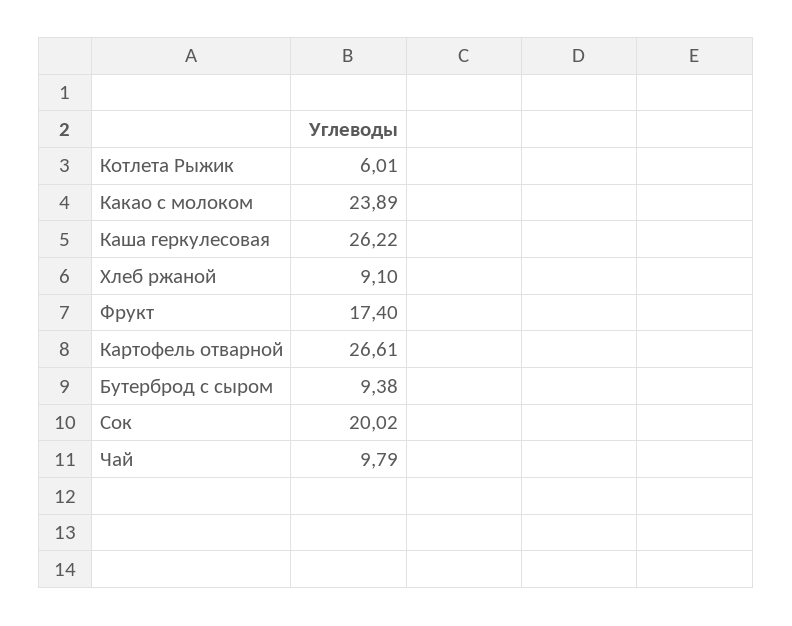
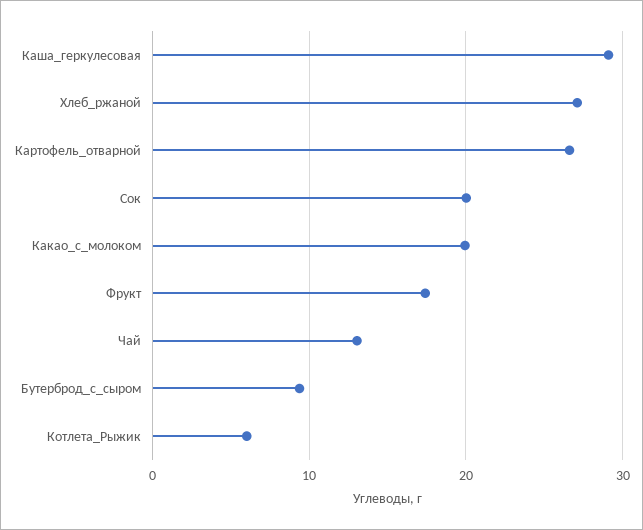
Какао с молоком: 23.89 -> 20
Каша геркулесовая: 26.22 -> 29
Хлеб ржаной: 9.1 -> 27
Чай: 9.79 -> 13

